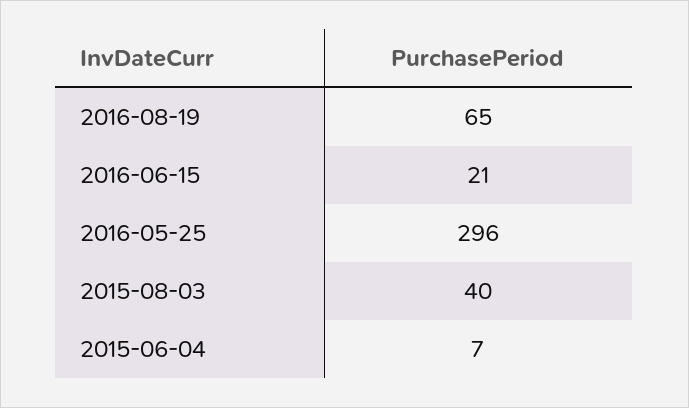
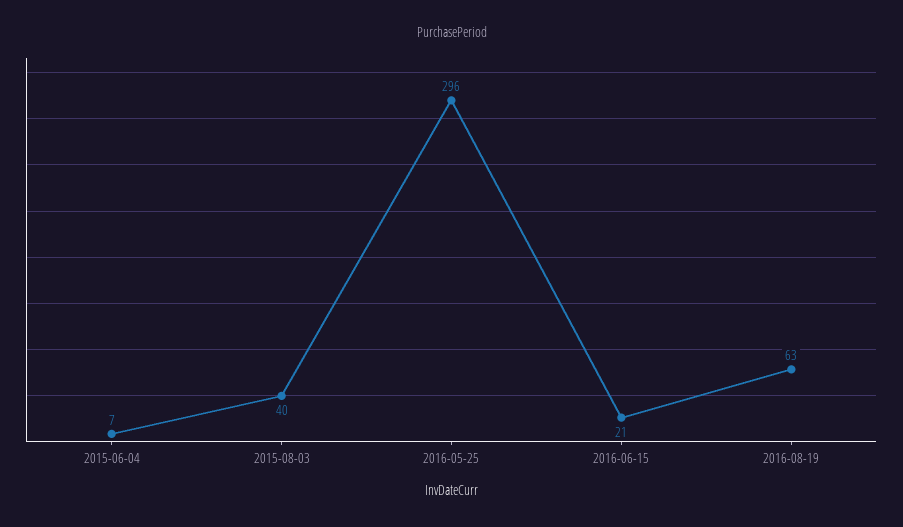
2016-08-19: 65 -> 63

